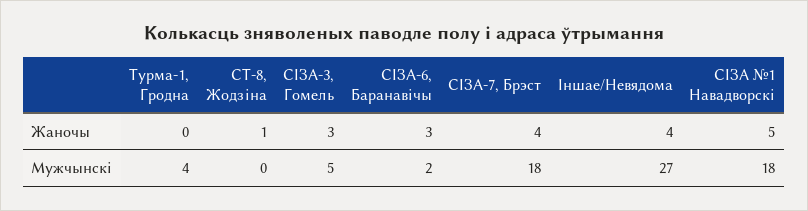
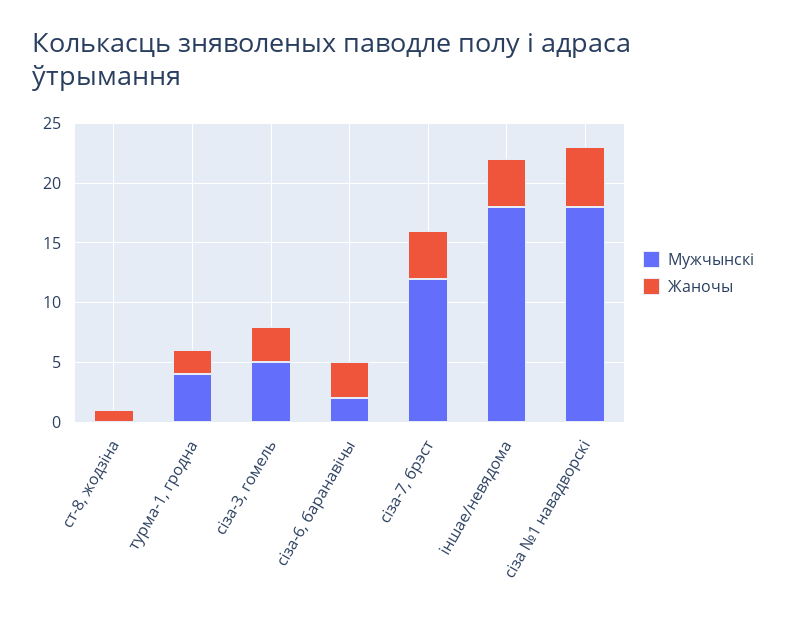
Жаночы, Турма-1, Гродна: 0 -> 2
Мужчынскі, СІЗА-7, Брэст: 18 -> 12
Мужчынскі, Іншае/Невядома: 27 -> 18

